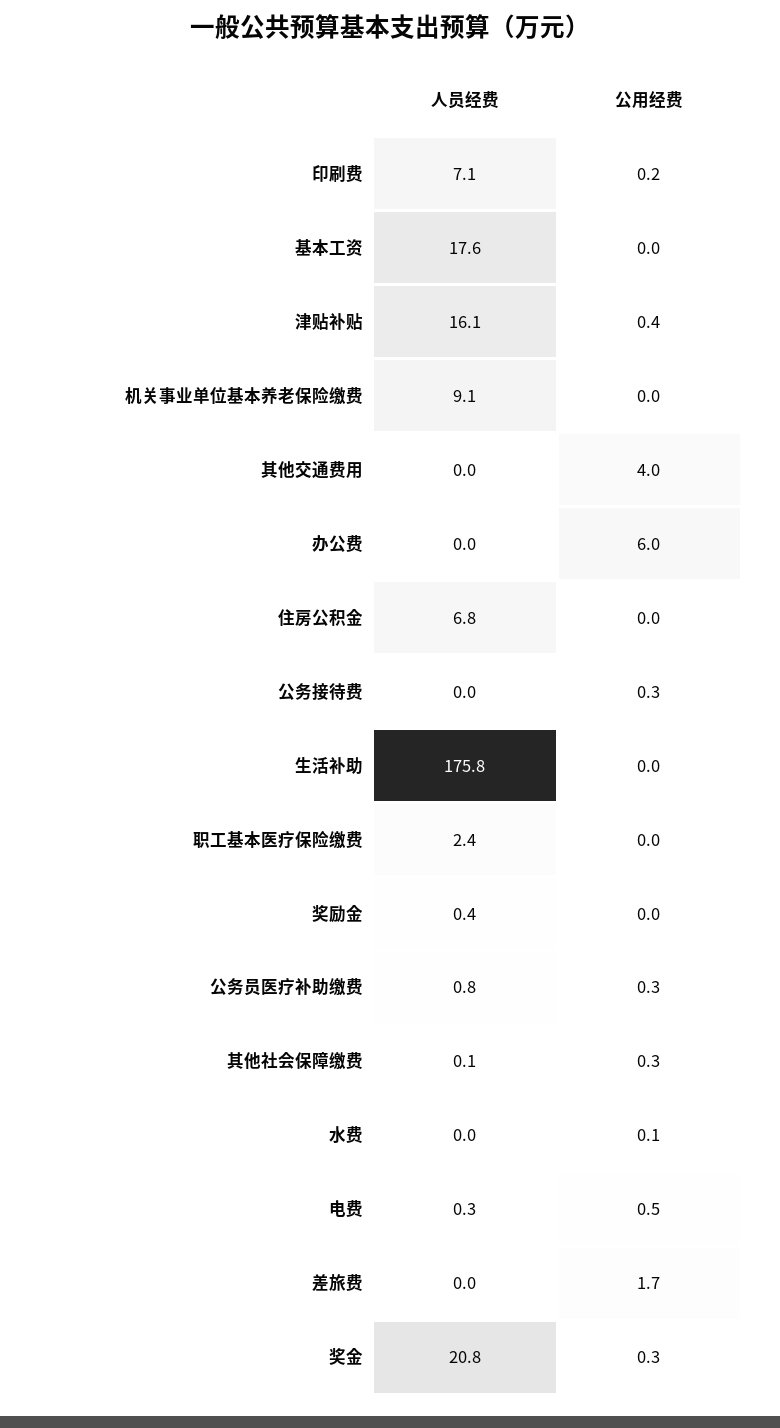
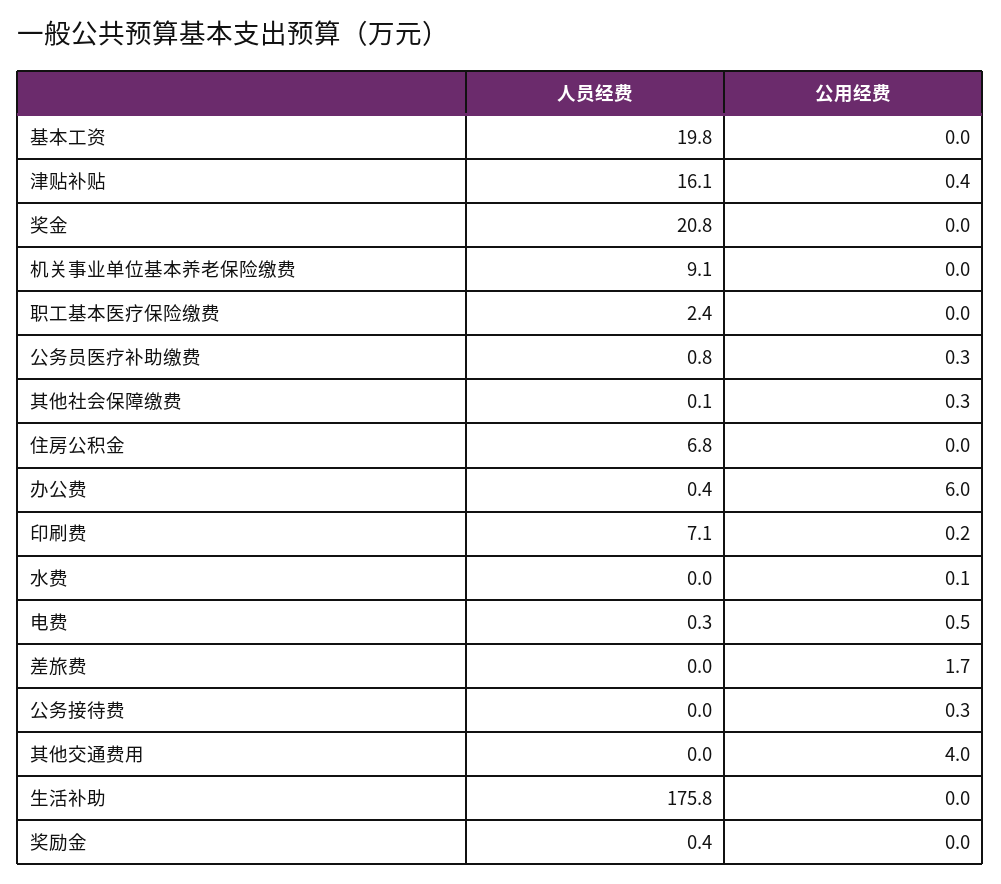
人员经费, 基本工资: 17.6 -> 19.8
人员经费, 办公费: 0 -> 0.4
公用经费, 奖金: 0.3 -> 0

